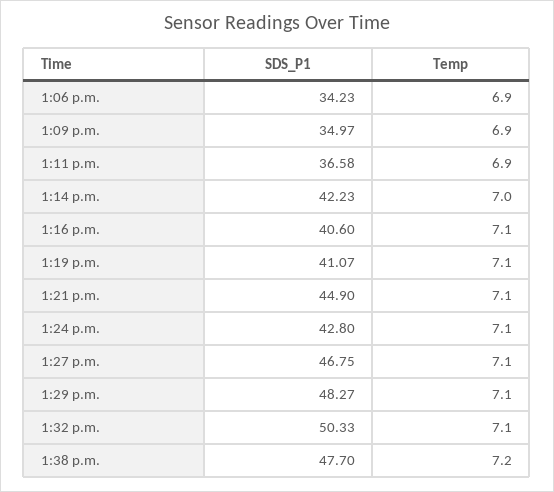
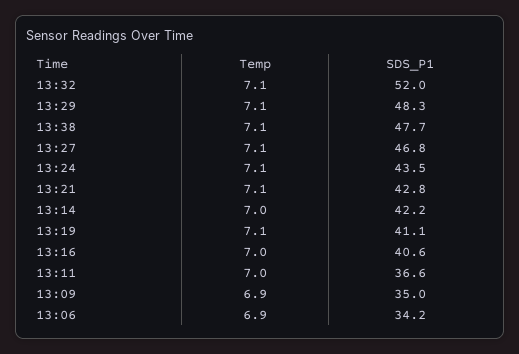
Temp, 1:11 p.m.: 6.9 -> 7
Temp, 1:16 p.m.: 7.1 -> 7
SDS_P1, 1:21 p.m.: 44.9 -> 42.8
SDS_P1, 1:24 p.m.: 42.8 -> 43.5
SDS_P1, 1:32 p.m.: 50.33 -> 52
Temp, 1:38 p.m.: 7.2 -> 7.1

